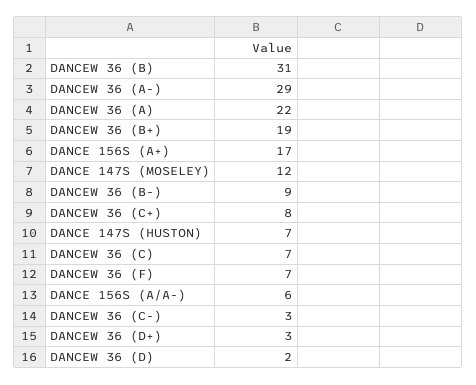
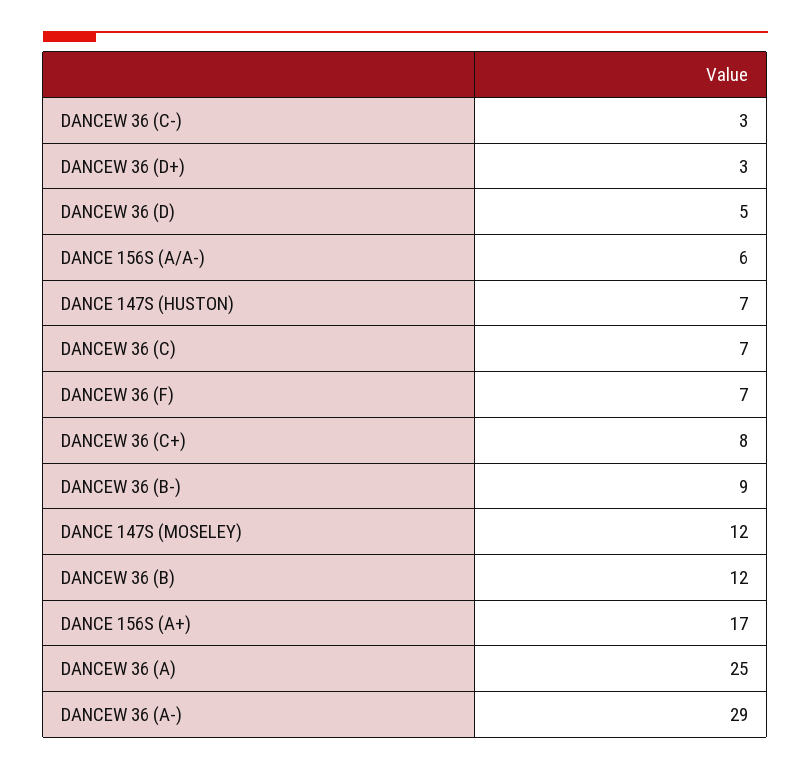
DANCEW 36 (B): 31 -> 12
DANCEW 36 (A): 22 -> 25
DANCEW 36 (B+): 19 -> none
DANCEW 36 (D): 2 -> 5

